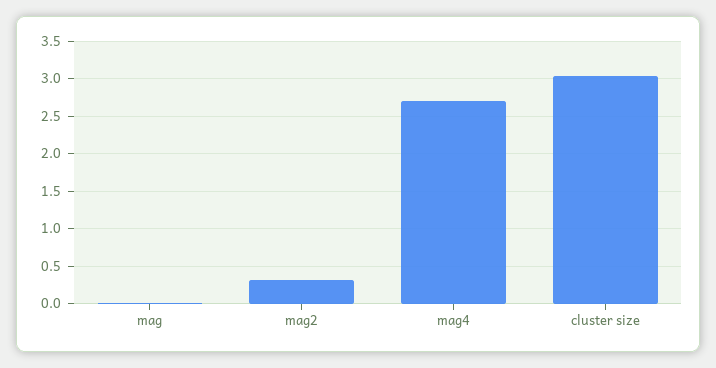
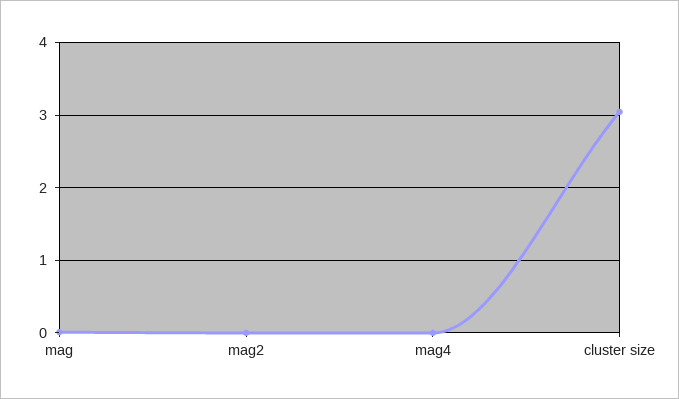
mag2: 0.3 -> 0
mag4: 2.7 -> 0

